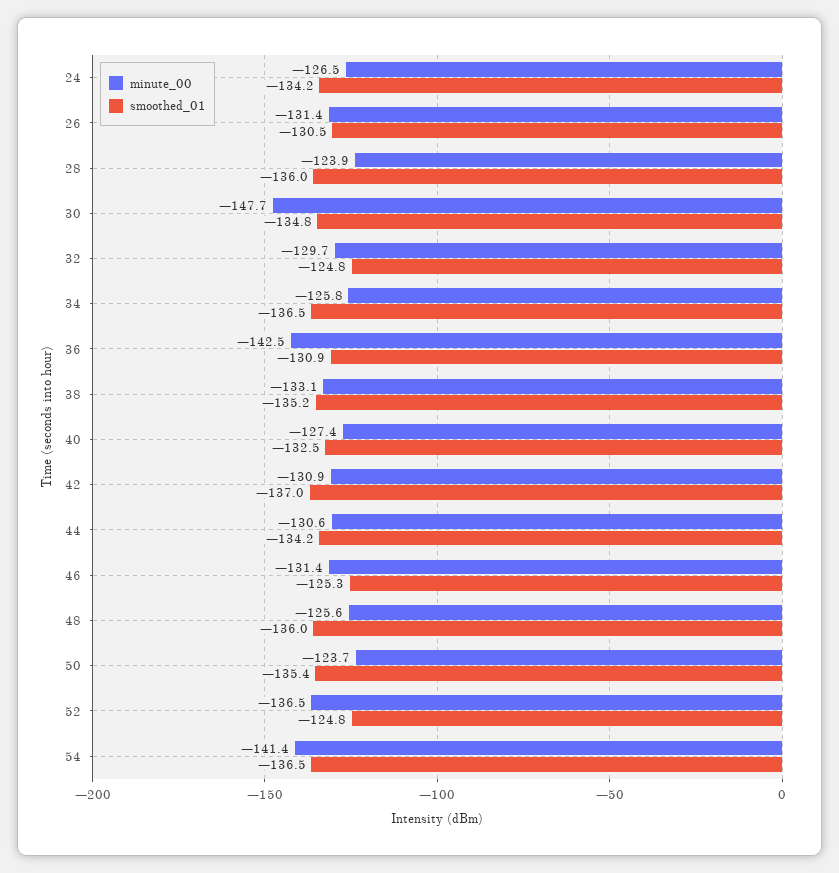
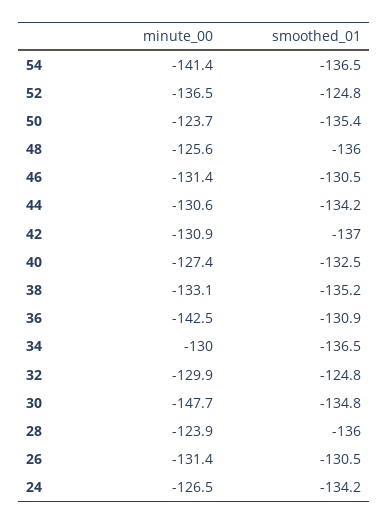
minute_00, 32: -129.7 -> -129.9
minute_00, 34: -125.8 -> -130
smoothed_01, 46: -125.3 -> -130.5

